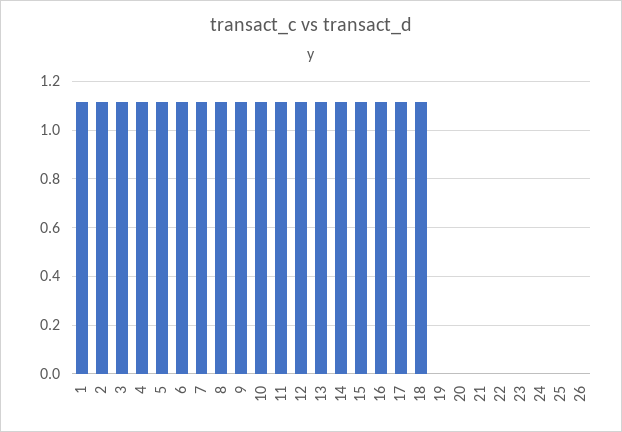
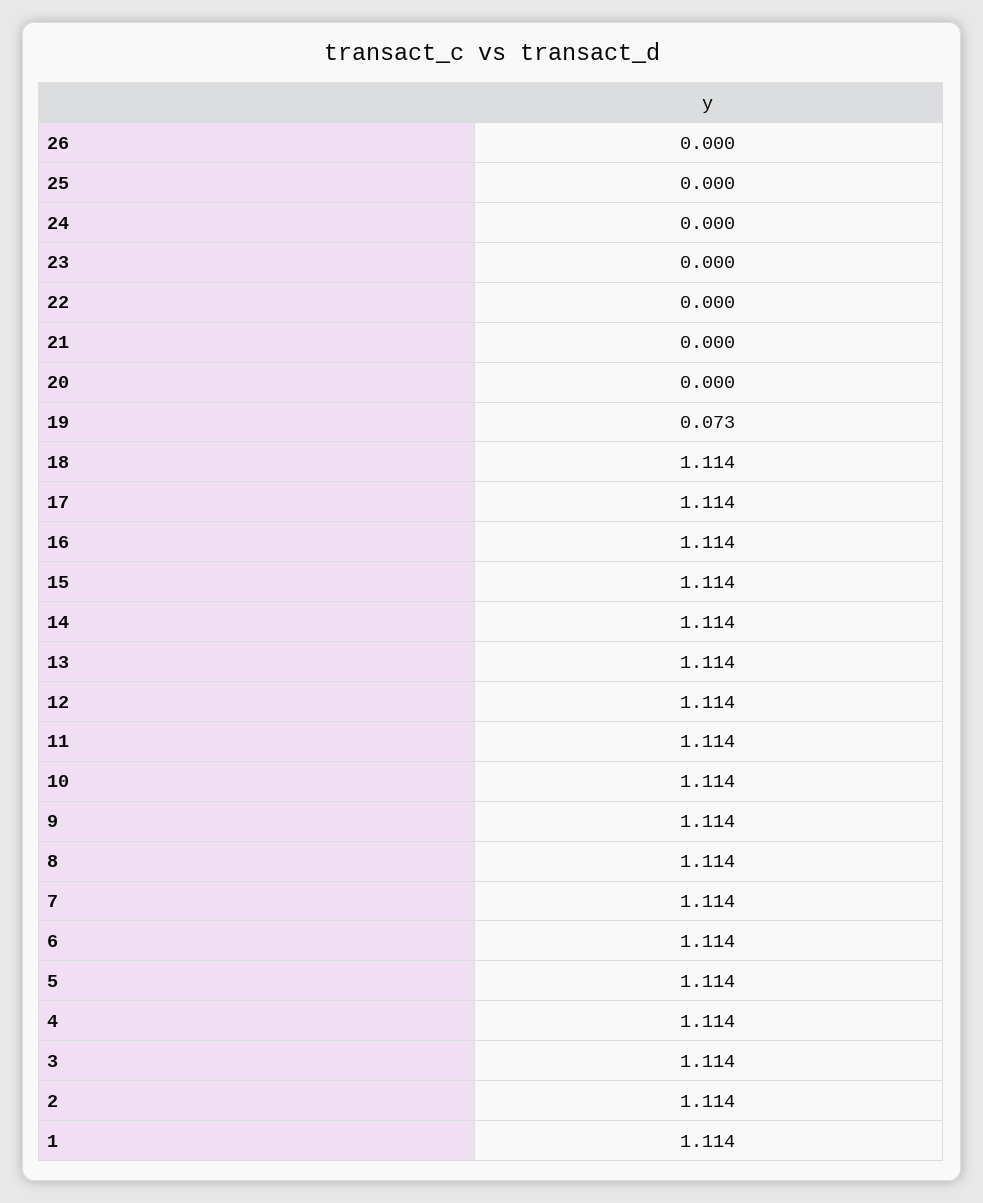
19: 0 -> 0.073

